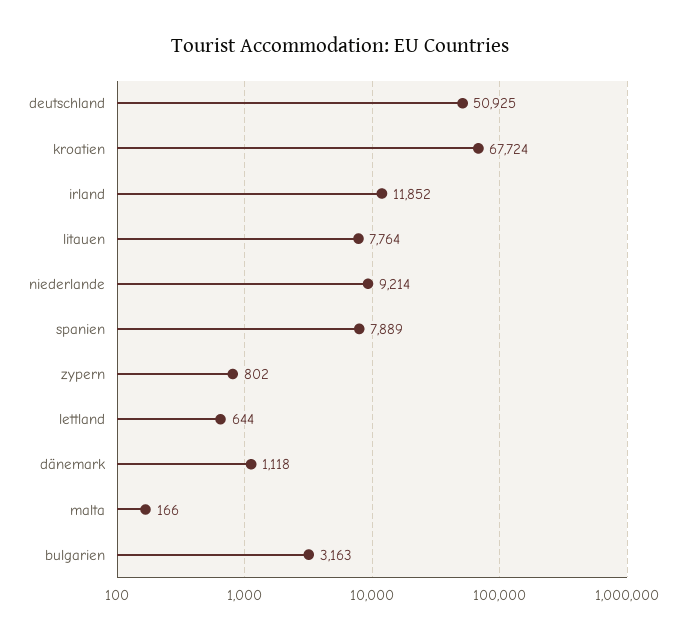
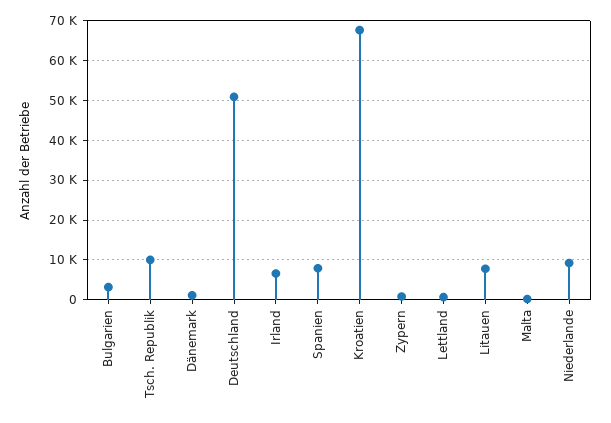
irland: 11852 -> 6000
Tsch. Republik: none -> 10000

